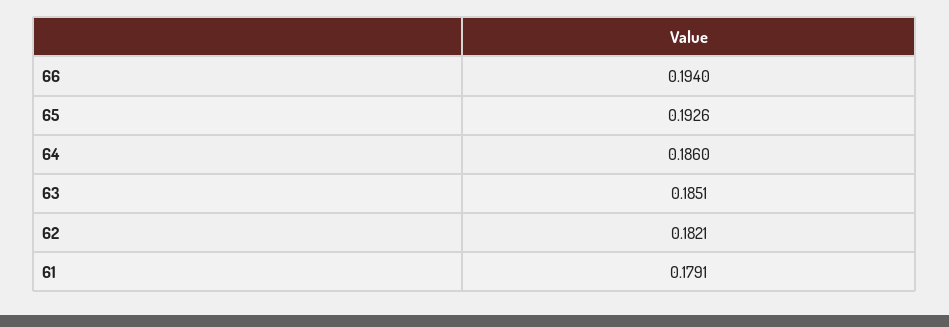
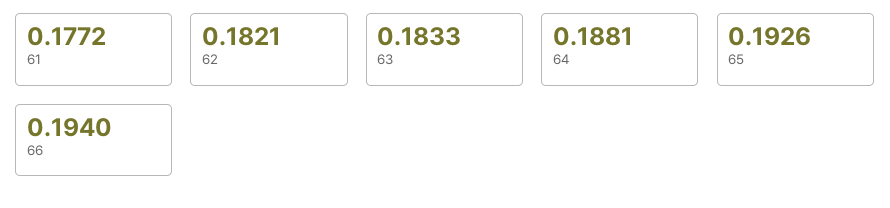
64: 0.186 -> 0.1881
63: 0.1851 -> 0.1833
61: 0.1791 -> 0.1772

